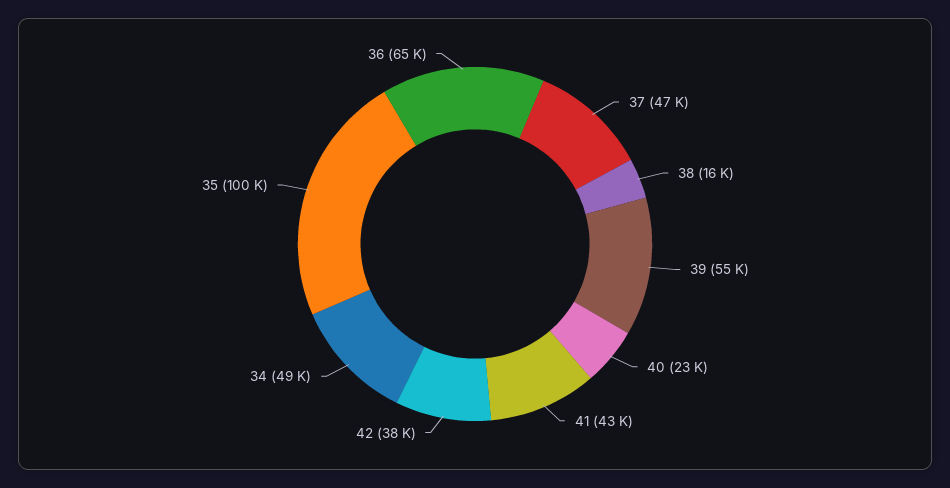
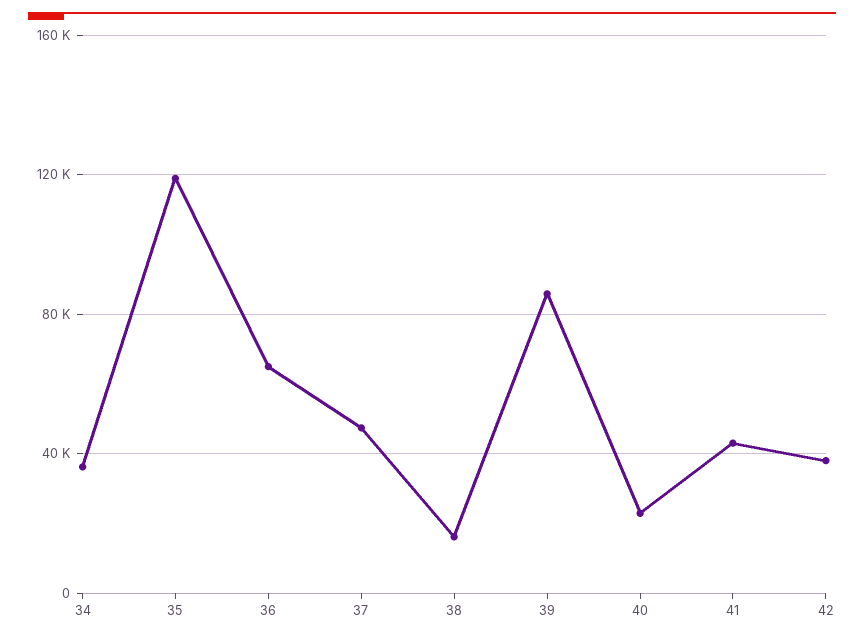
39: 55000 -> 85000
34: 49000 -> 35000
35: 100000 -> 120000

